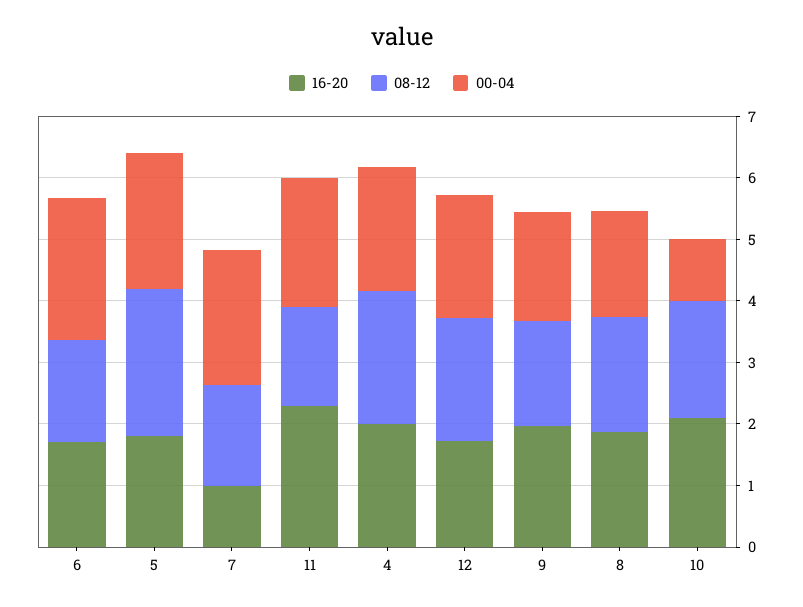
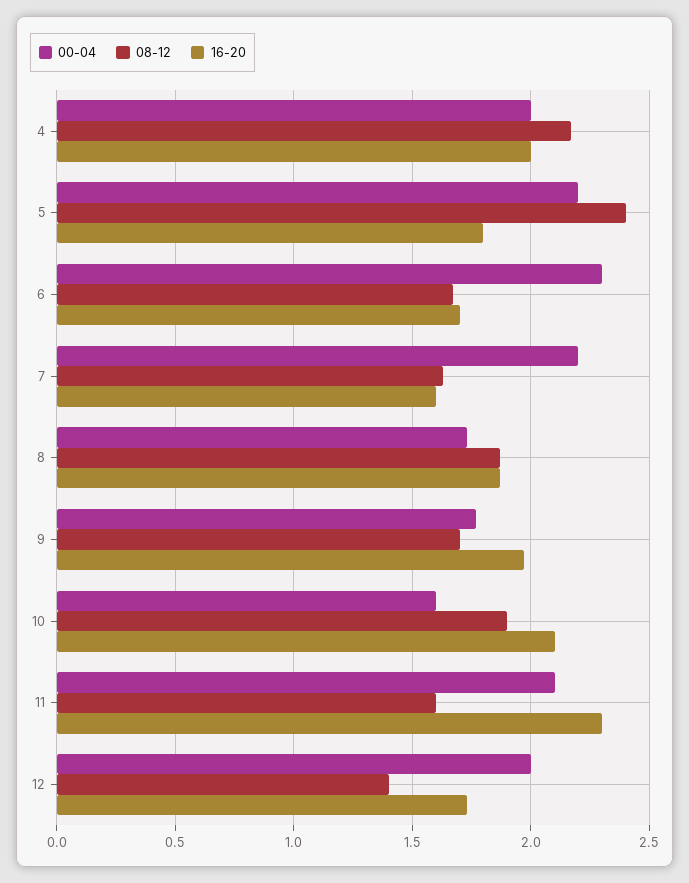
16-20, 7: 1 -> 1.6
08-12, 12: 2 -> 1.4
00-04, 10: 1 -> 1.6

